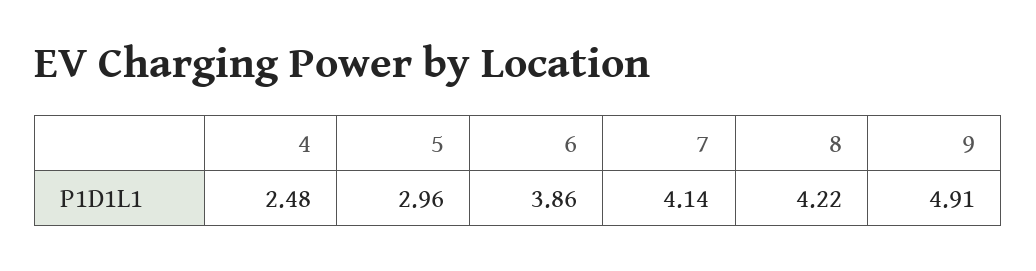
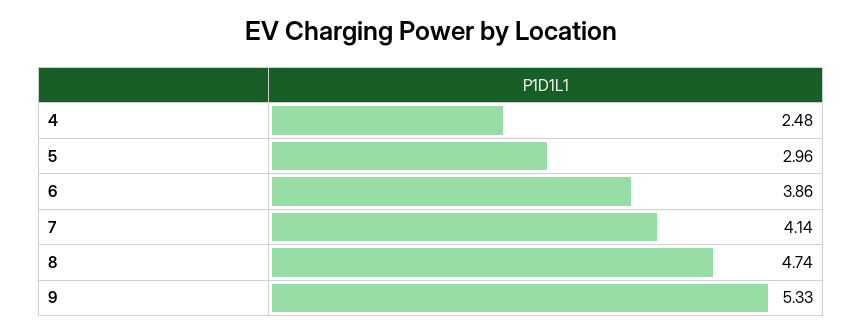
8: 4.22 -> 4.74
9: 4.91 -> 5.33

